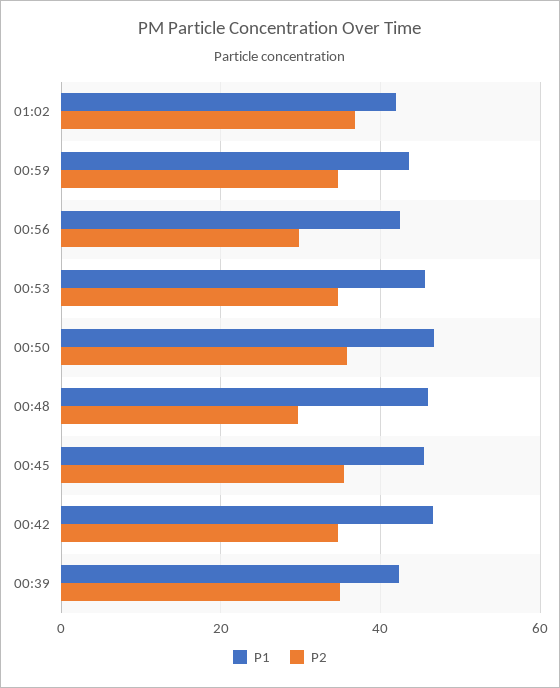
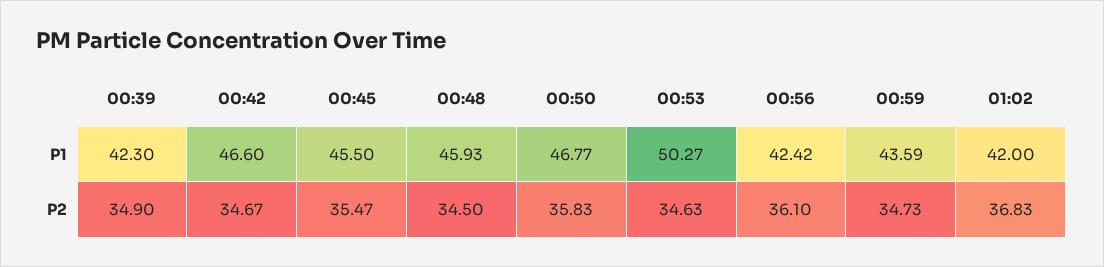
P2, 00:56: 30 -> 36.1
P1, 00:53: 46 -> 50.27
P2, 00:48: 30 -> 34.5

